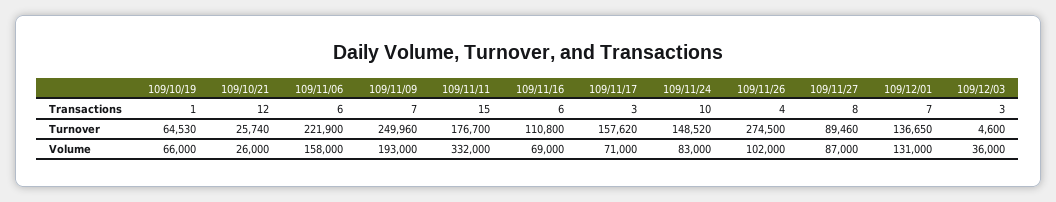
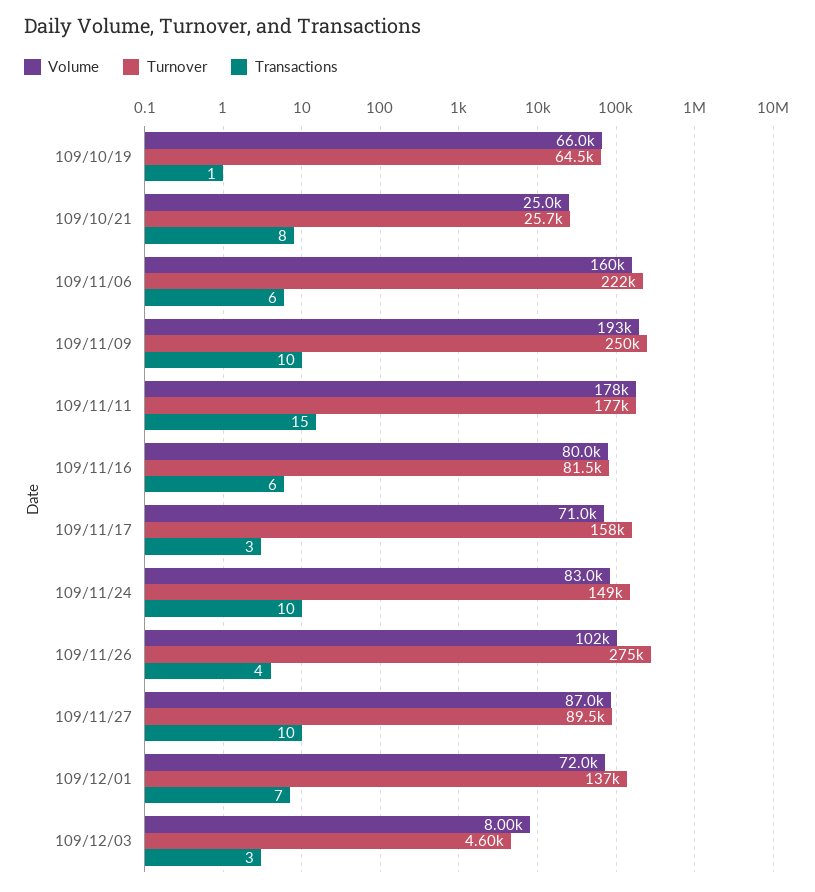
Transactions, 109/10/21: 12 -> 8
Transactions, 109/11/09: 7 -> 10
Transactions, 109/11/27: 8 -> 10
Turnover, 109/11/16: 110800 -> 81500
Volume, 109/10/21: 26000 -> 25000
Volume, 109/11/06: 158000 -> 160000
Volume, 109/11/11: 332000 -> 178000
Volume, 109/11/16: 69000 -> 80000
Volume, 109/12/01: 131000 -> 72000
Volume, 109/12/03: 36000 -> 8000

